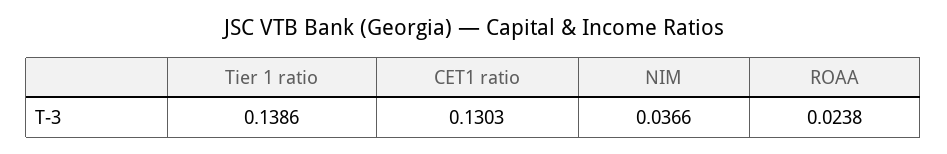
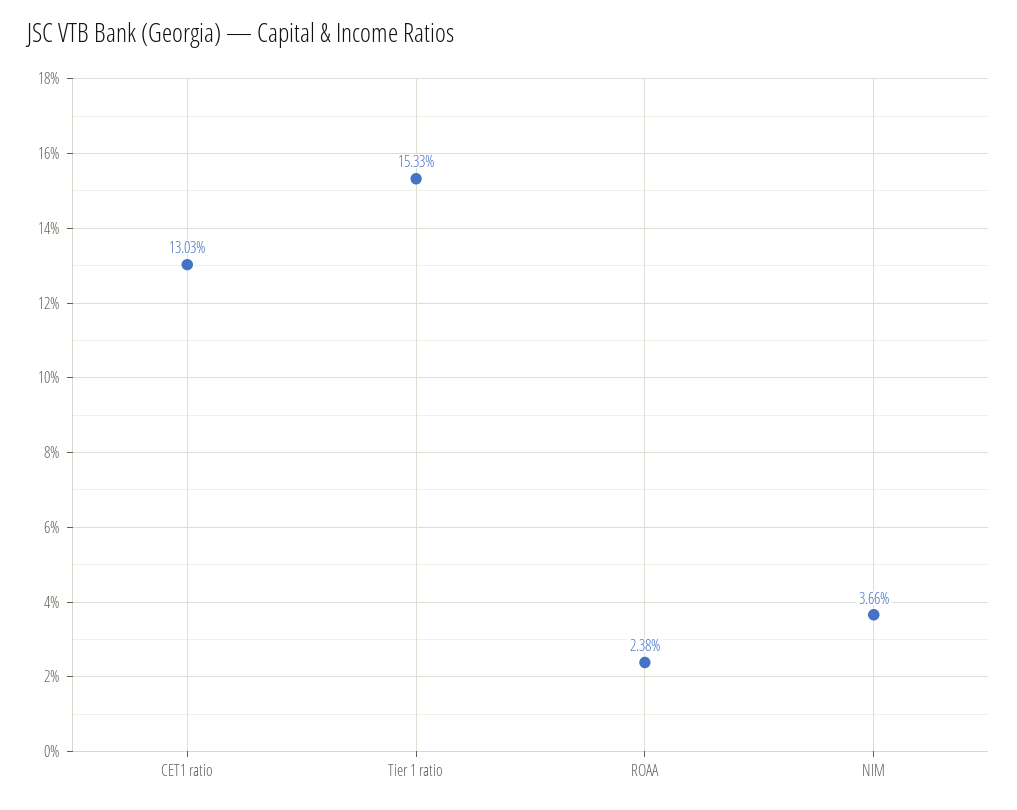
Tier 1 ratio: 0.1386 -> 0.1533

